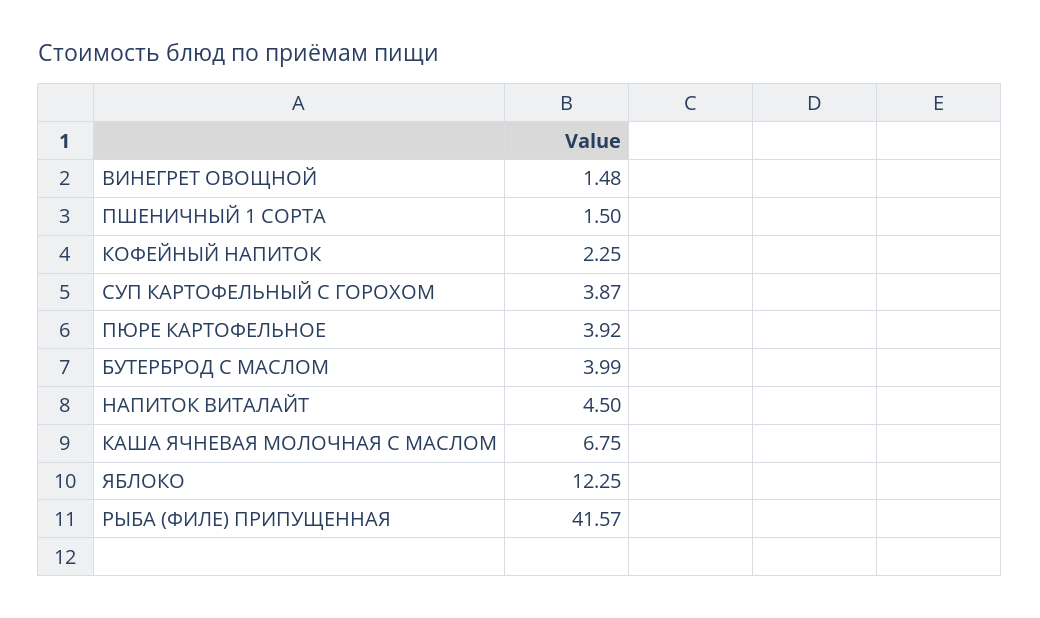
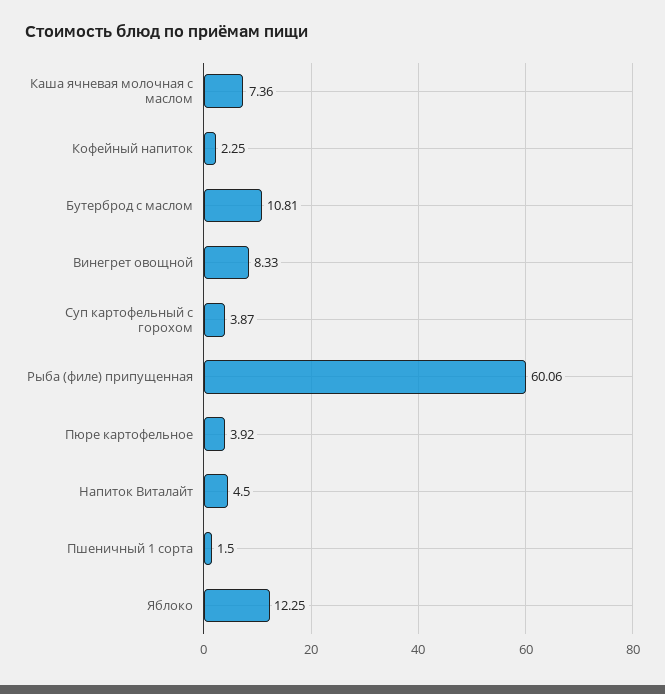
ВИНЕГРЕТ ОВОЩНОЙ: 1.48 -> 8.33
БУТЕРБРОД С МАСЛОМ: 3.99 -> 10.81
КАША ЯЧНЕВАЯ МОЛОЧНАЯ С МАСЛОМ: 6.75 -> 7.36
РЫБА (ФИЛЕ) ПРИПУЩЕННАЯ: 41.57 -> 60.06

